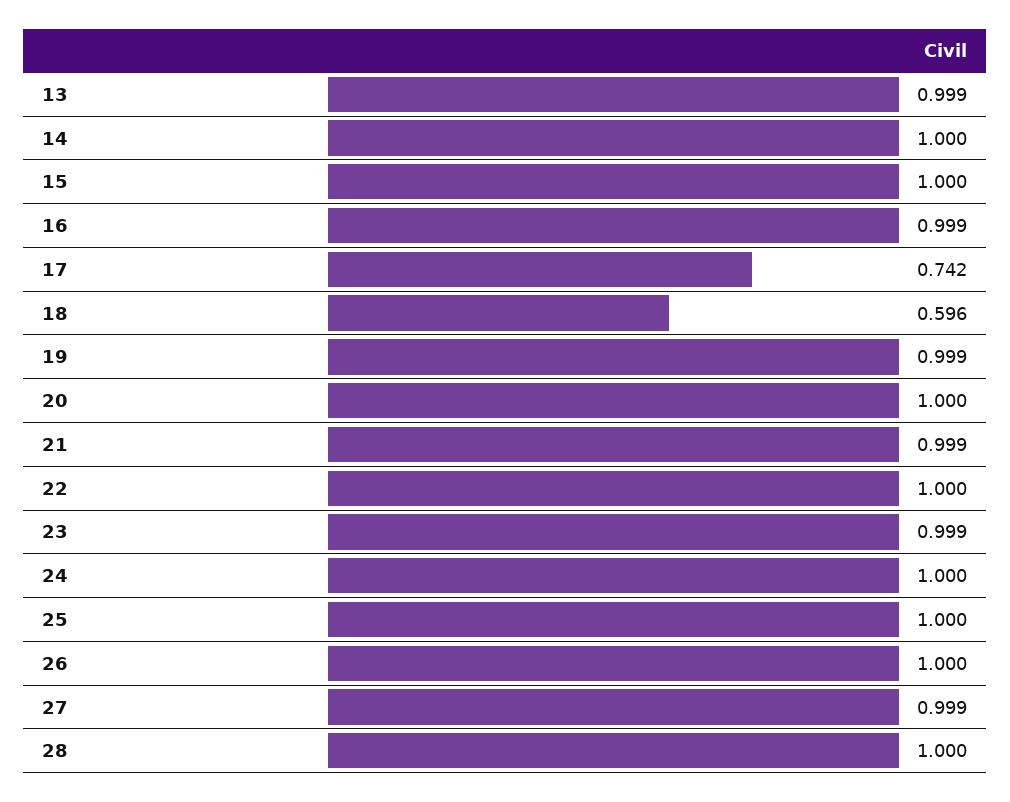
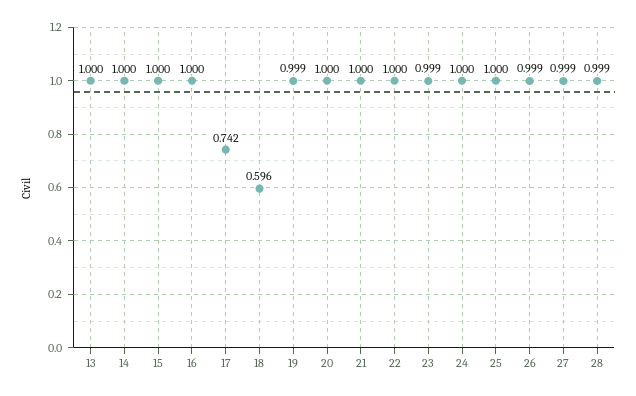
13: 0.999 -> 1
16: 0.999 -> 1
21: 0.999 -> 1
26: 1 -> 0.999
28: 1 -> 0.999

